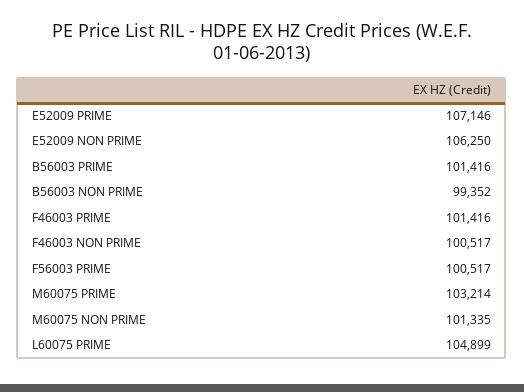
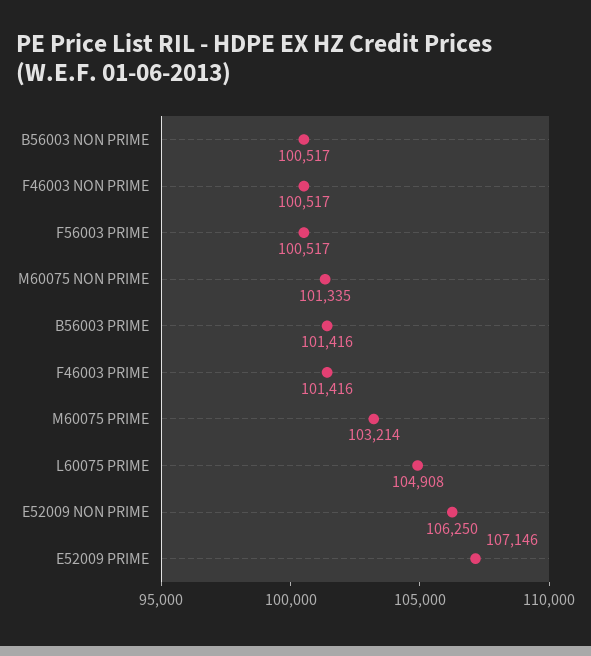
B56003 NON PRIME: 99352 -> 100517
L60075 PRIME: 104899 -> 104908

